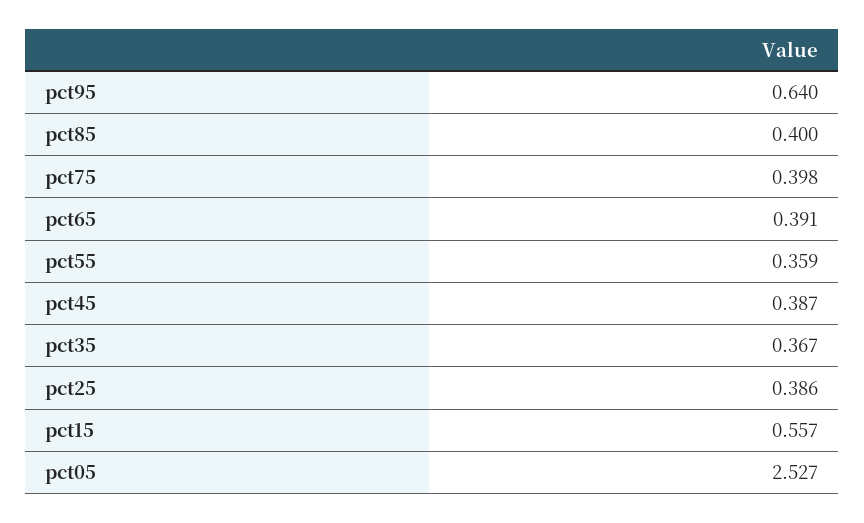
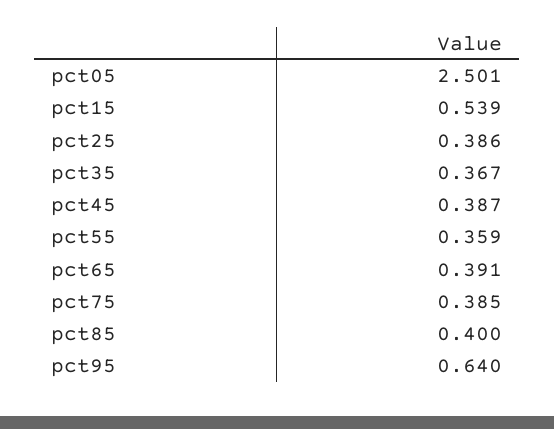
pct75: 0.398 -> 0.385
pct15: 0.557 -> 0.539
pct05: 2.527 -> 2.501

